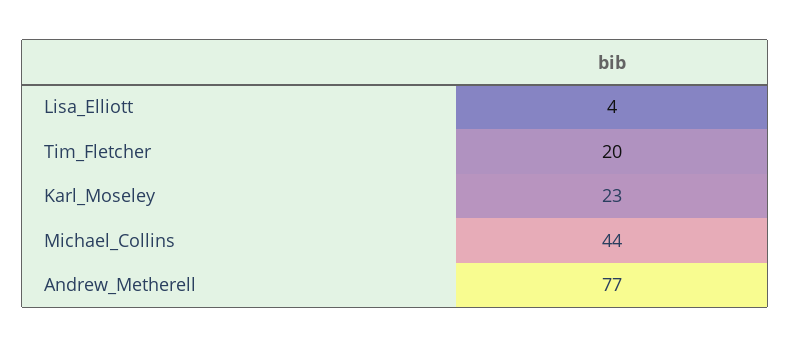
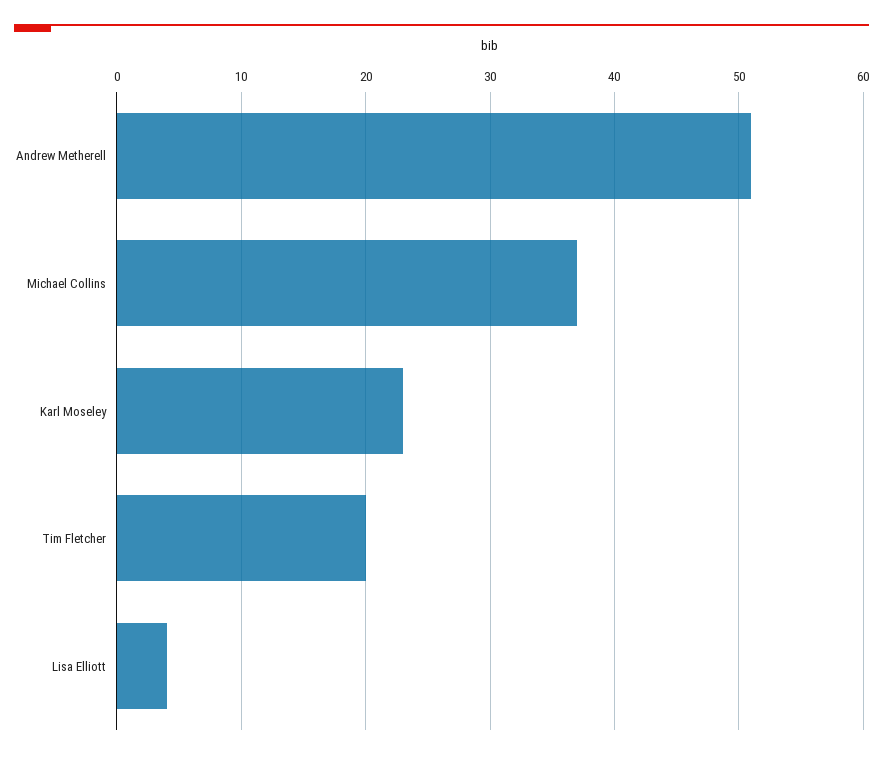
Michael_Collins: 44 -> 37
Andrew_Metherell: 77 -> 51

